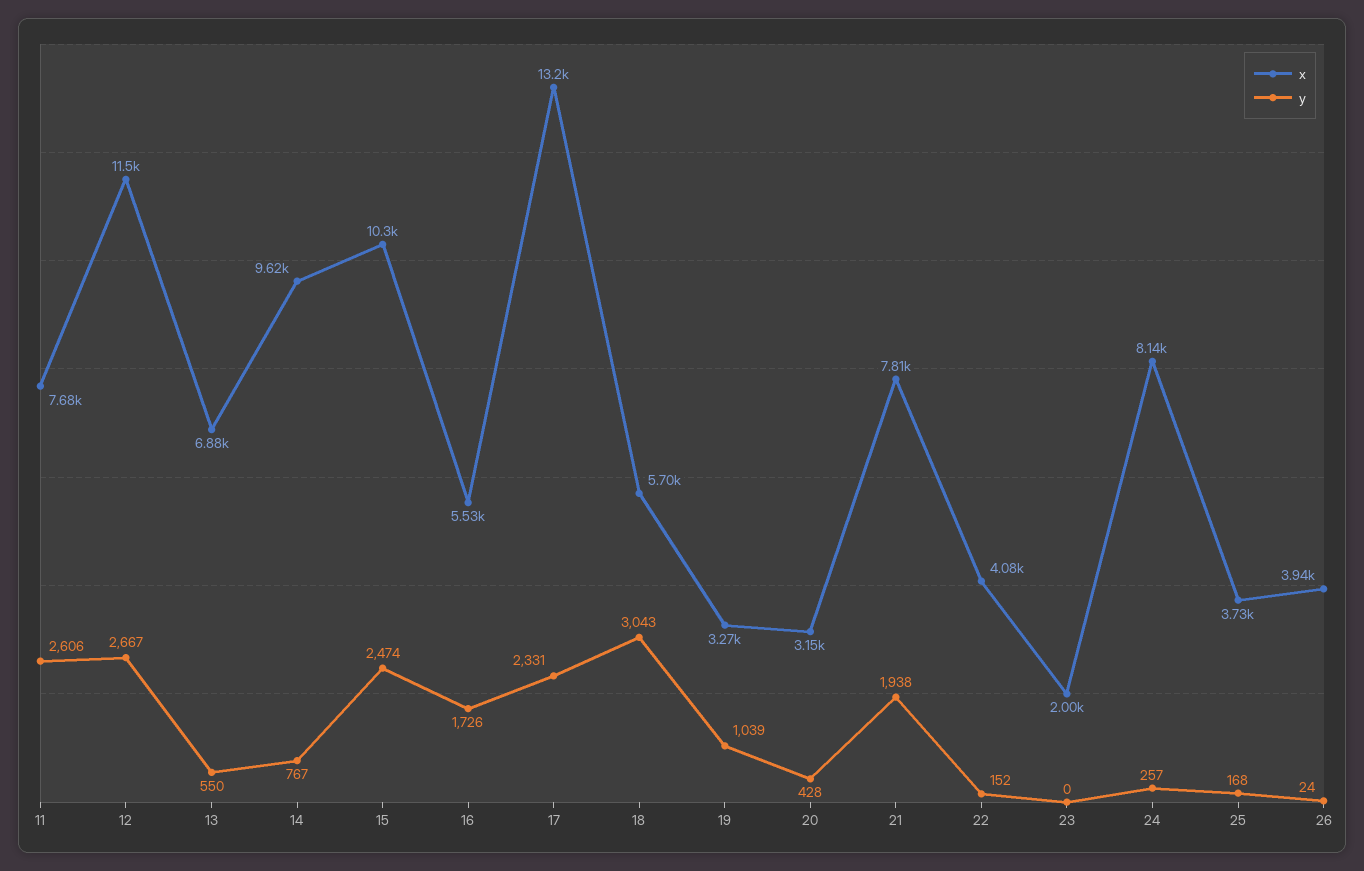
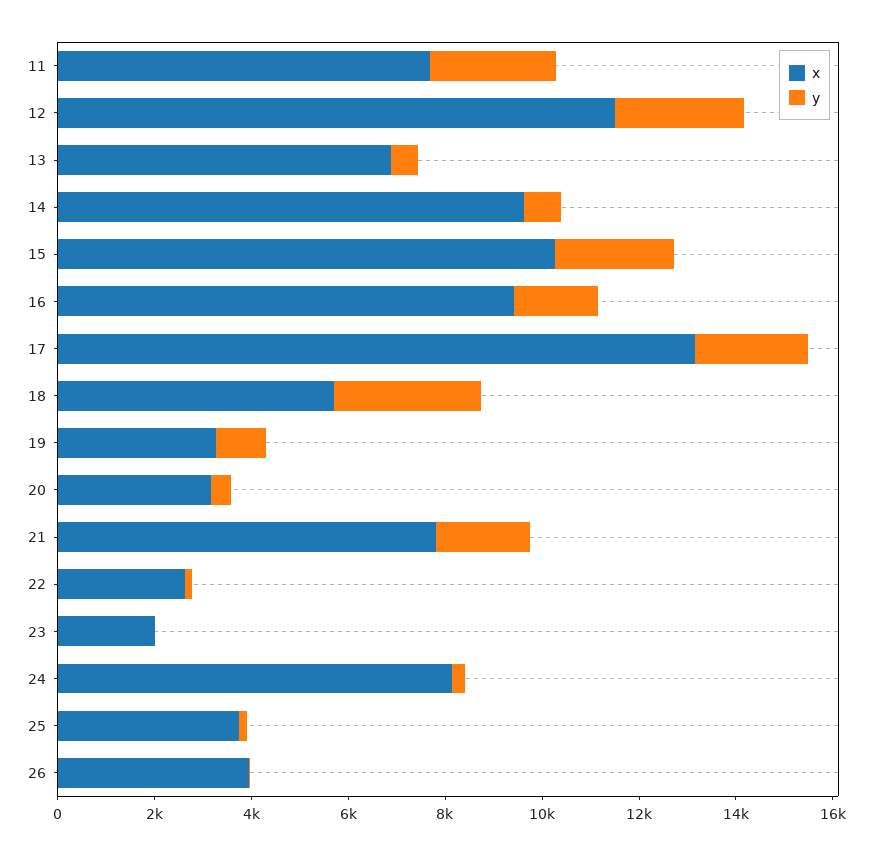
x, 16: 5530 -> 9500
x, 22: 4080 -> 2500

